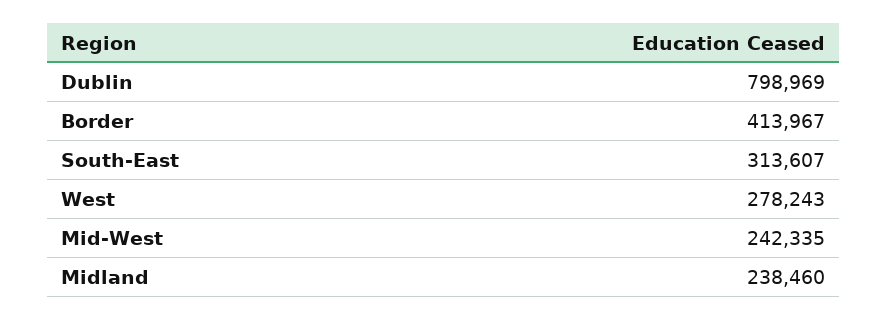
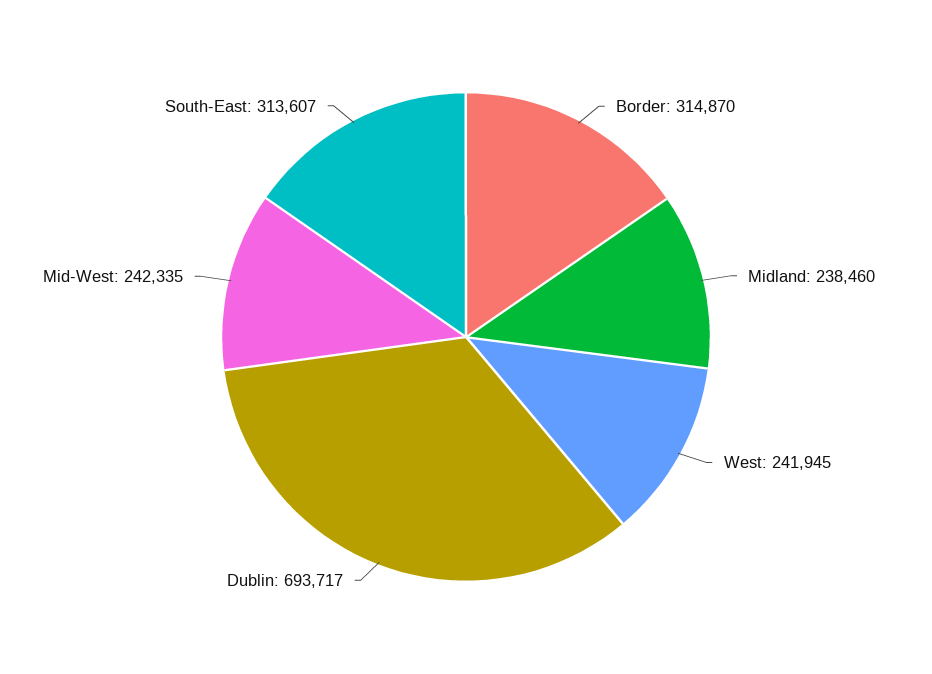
Dublin: 798969 -> 693717
Border: 413967 -> 314870
West: 278243 -> 241945

